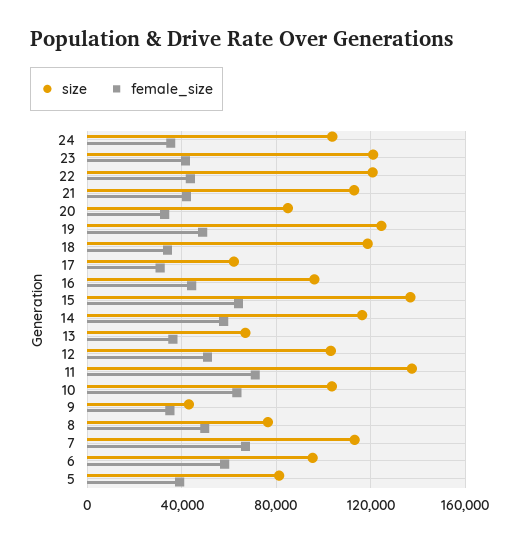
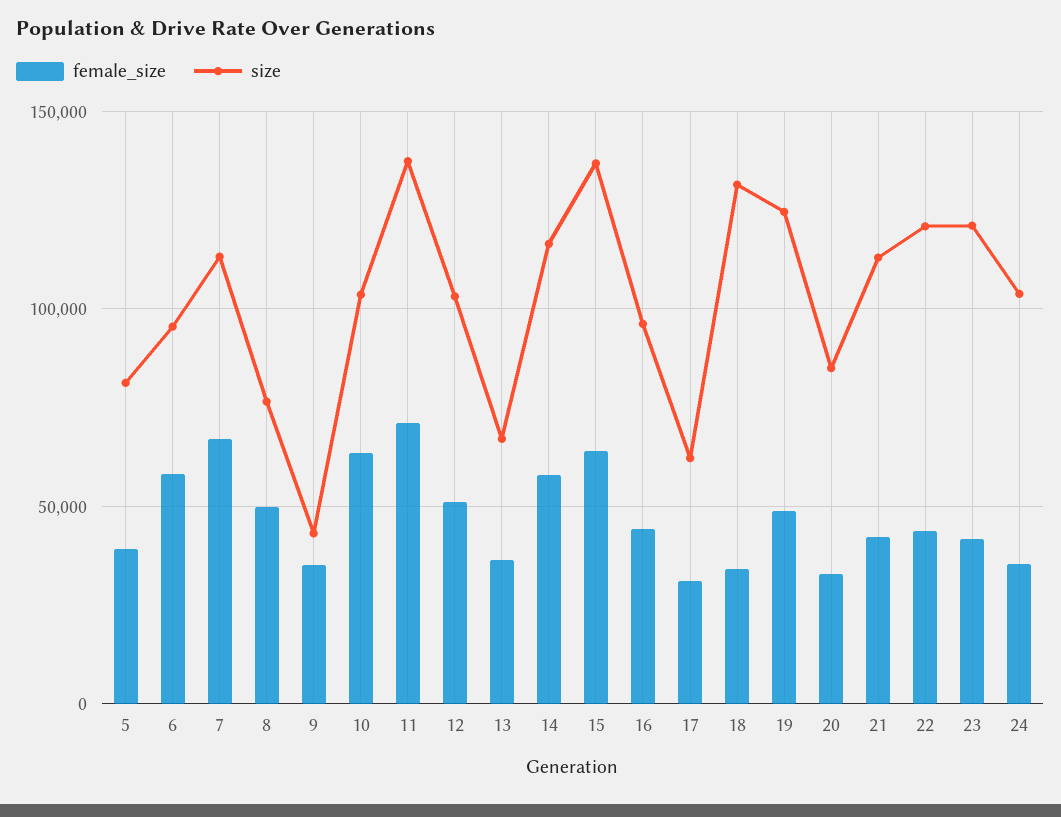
size, 18: 120000 -> 130000

